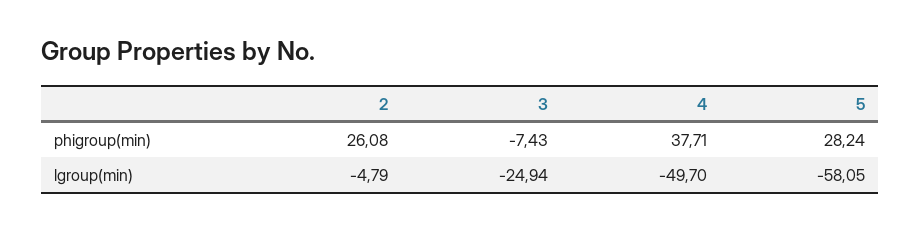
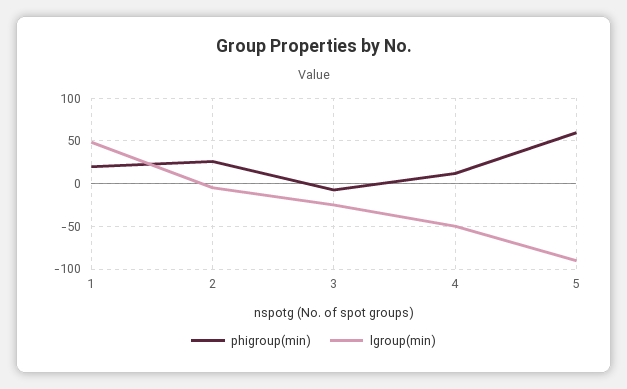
phigroup(min), 4: 37.71 -> 10
phigroup(min), 5: 28.24 -> 60
lgroup(min), 5: -58.05 -> -90
phigroup(min), 1: none -> 20
lgroup(min), 1: none -> 50

